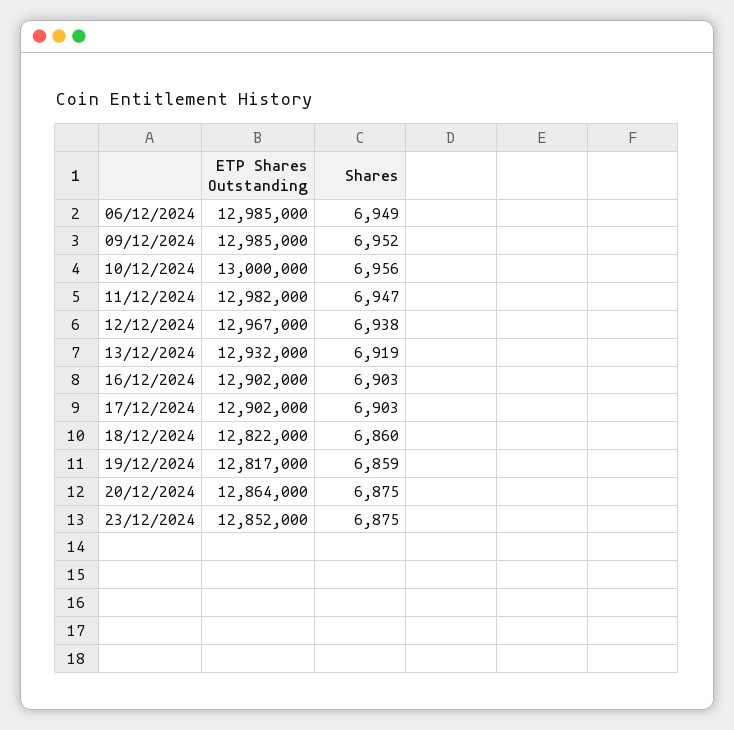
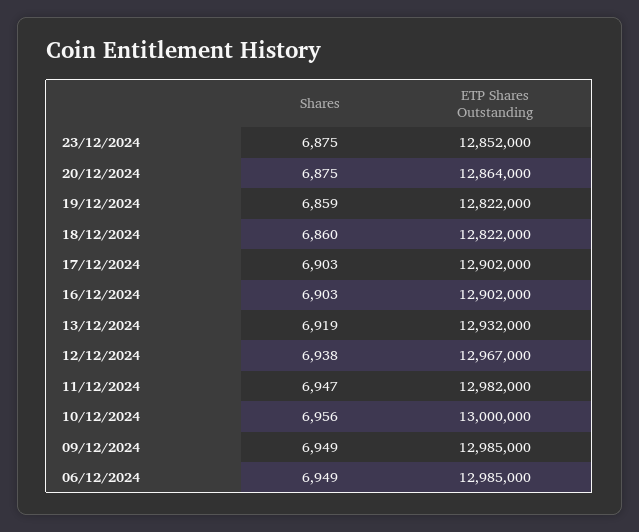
Shares, 09/12/2024: 6952 -> 6949
ETP Shares Outstanding, 19/12/2024: 12817000 -> 12822000

